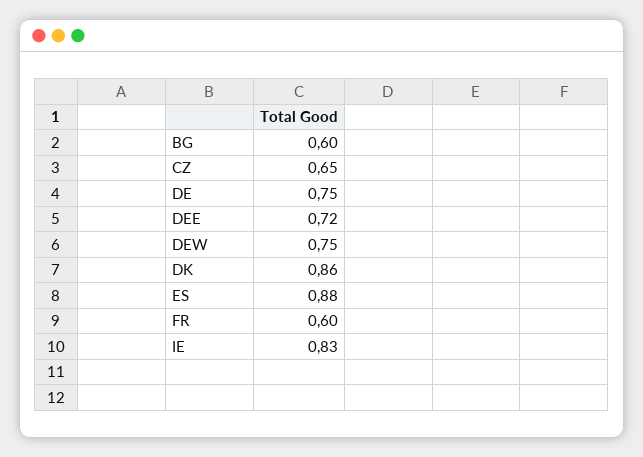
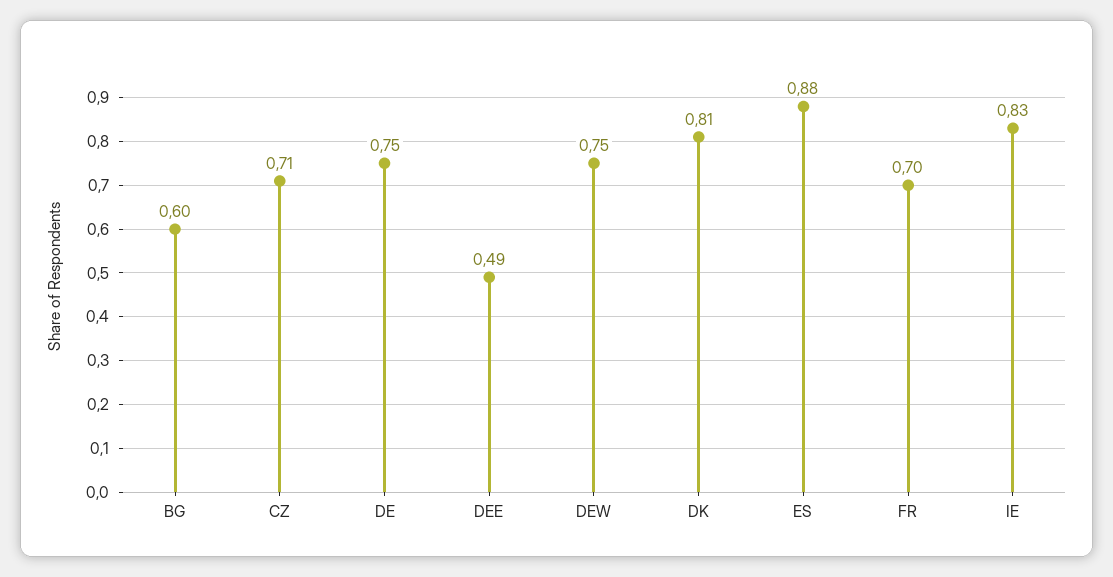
CZ: 0.65 -> 0.71
DEE: 0.72 -> 0.49
DK: 0.86 -> 0.81
FR: 0.6 -> 0.7

